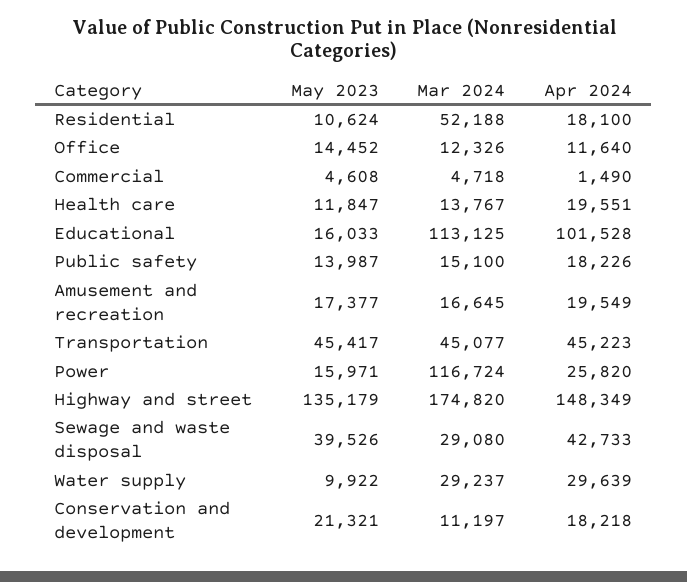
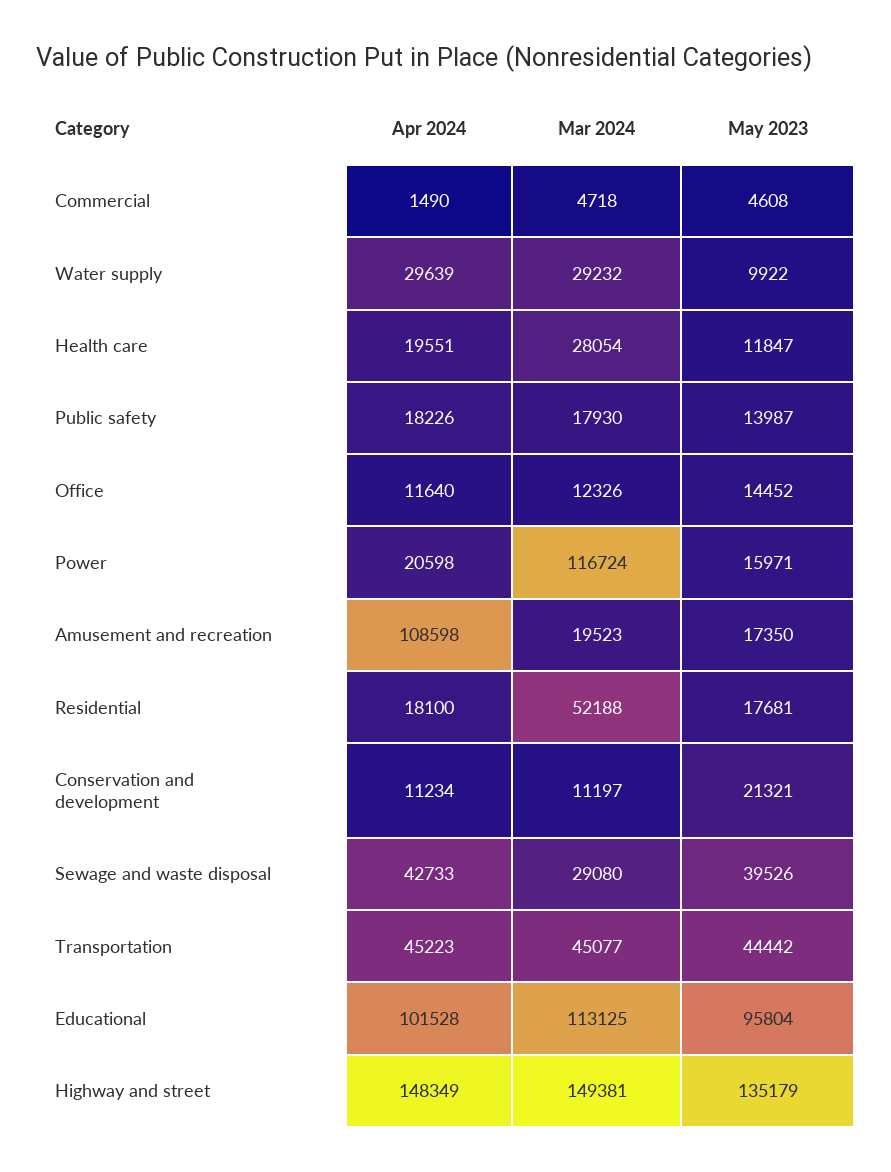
May 2023, Residential: 10624 -> 17681
Mar 2024, Health care: 13767 -> 28054
May 2023, Educational: 16033 -> 95804
Mar 2024, Public safety: 15100 -> 17930
May 2023, Amusement and recreation: 17377 -> 17350
Mar 2024, Amusement and recreation: 16645 -> 19523
Apr 2024, Amusement and recreation: 19549 -> 108598
May 2023, Transportation: 45417 -> 44442
Apr 2024, Power: 25820 -> 20598
Mar 2024, Highway and street: 174820 -> 149381
Mar 2024, Water supply: 29237 -> 29232
Apr 2024, Conservation and development: 18218 -> 11234

